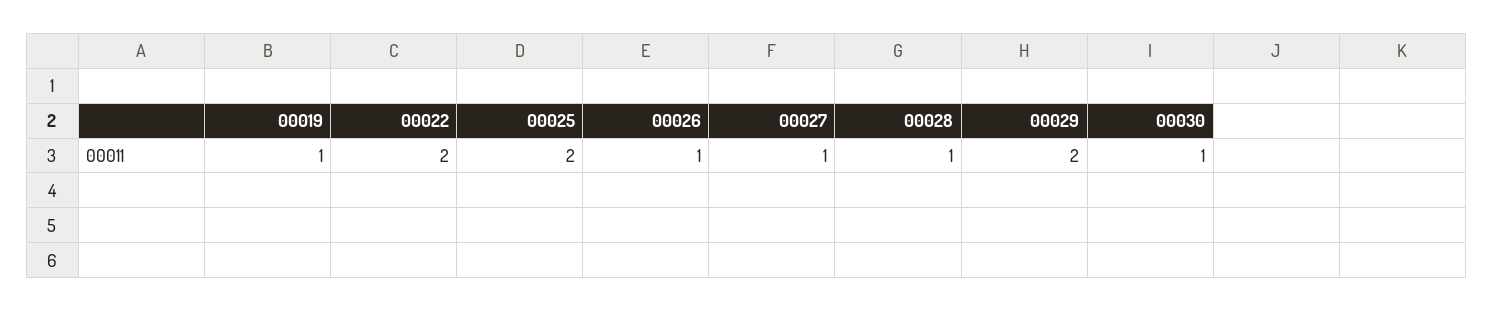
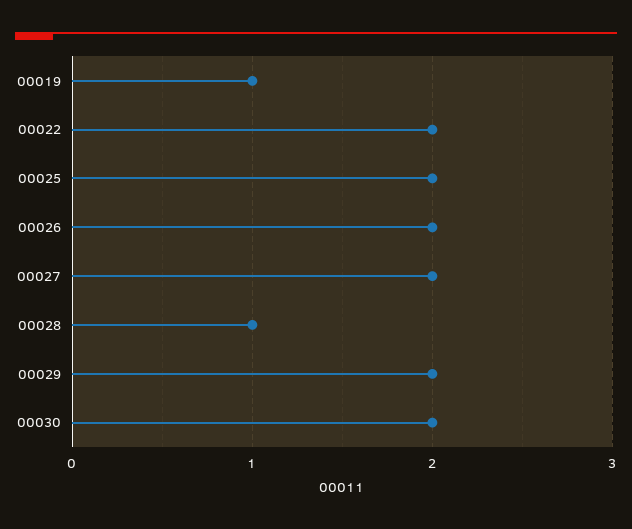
00026: 1 -> 2
00027: 1 -> 2
00030: 1 -> 2

